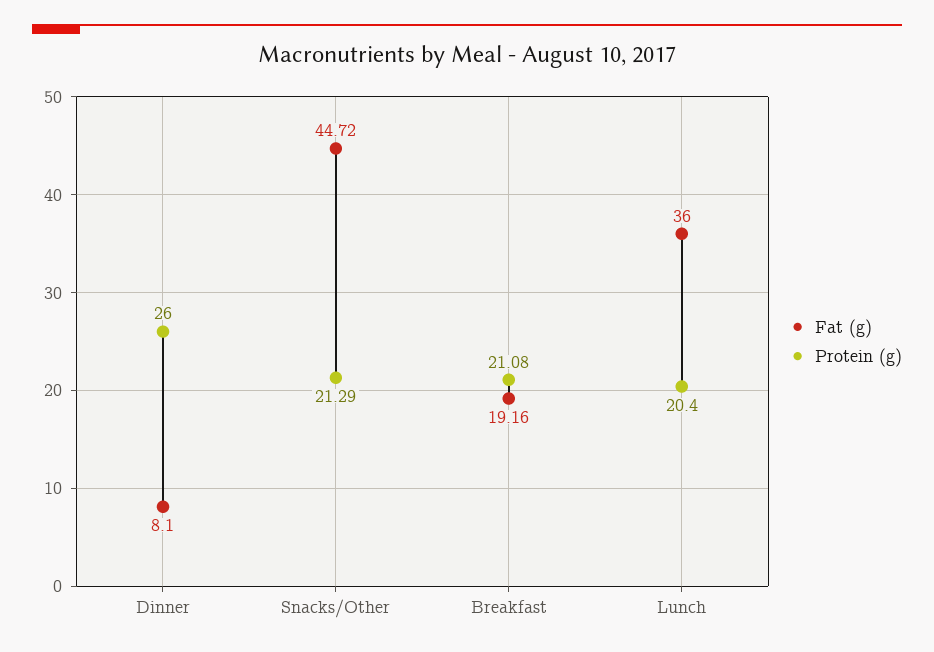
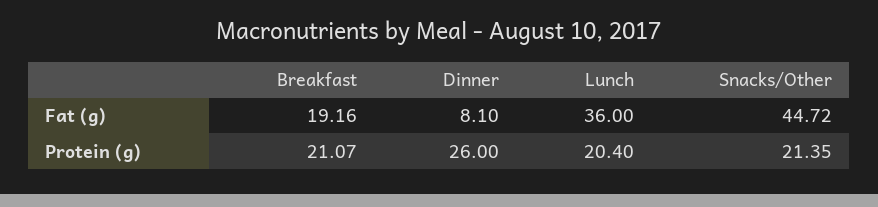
Protein (g), Snacks/Other: 21.29 -> 21.35
Protein (g), Breakfast: 21.08 -> 21.07

